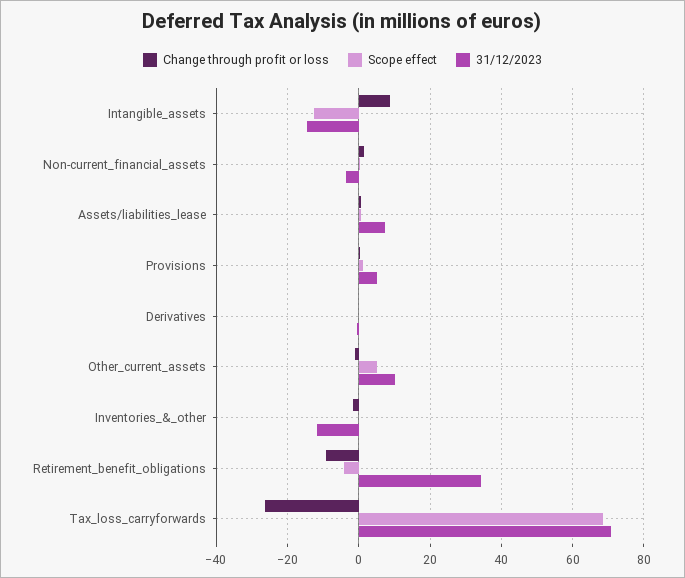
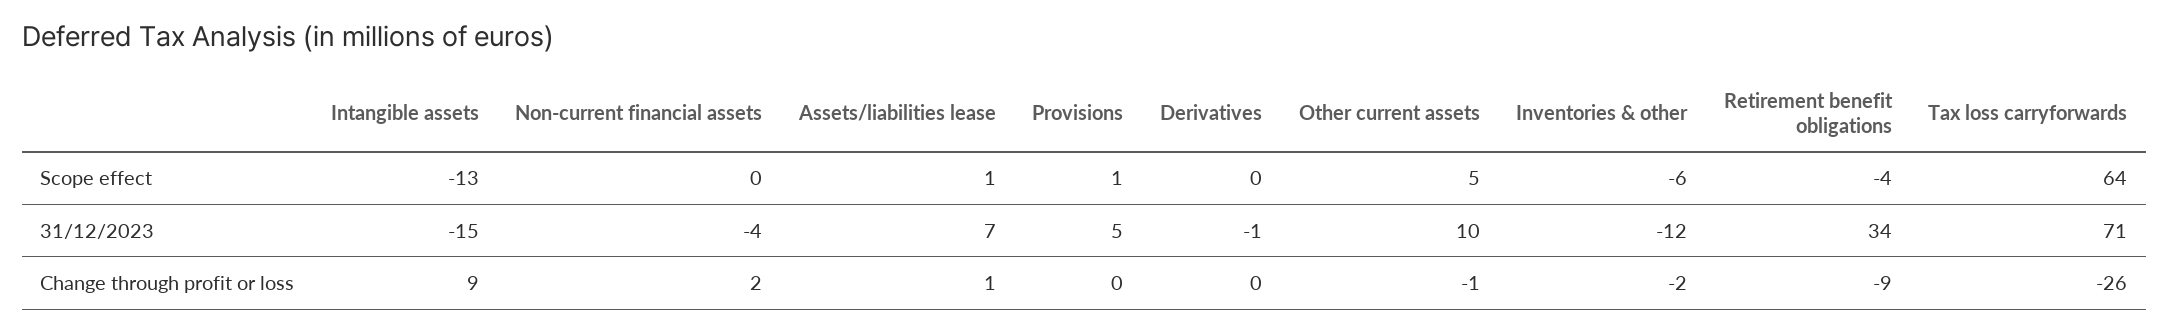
Scope effect, Inventories_&_other: 0 -> -6
Scope effect, Tax_loss_carryforwards: 68 -> 64

